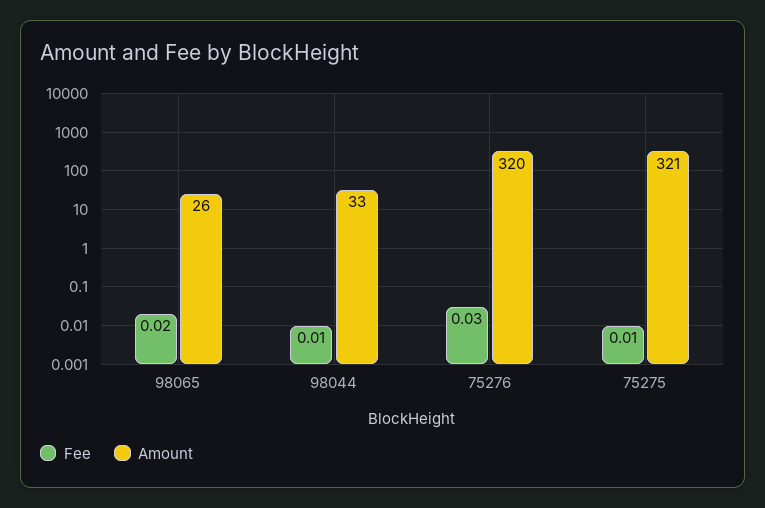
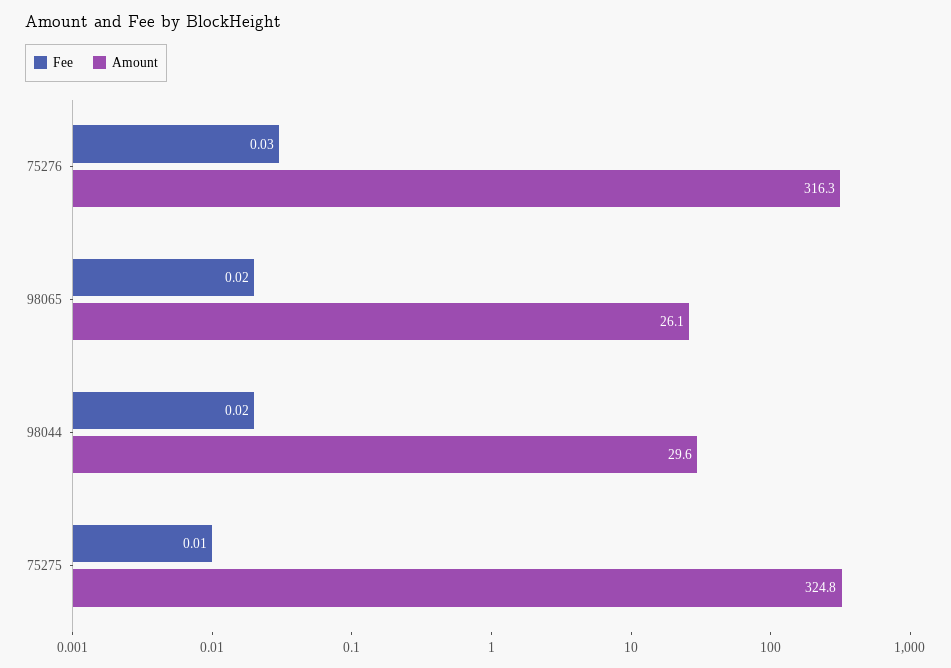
Fee, 98044: 0.01 -> 0.02
Amount, 98044: 33 -> 29.6
Amount, 75276: 320 -> 316.3
Amount, 75275: 321 -> 324.8

